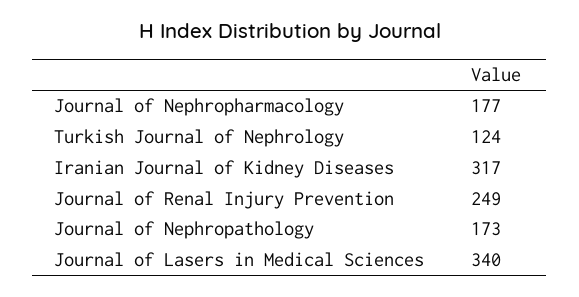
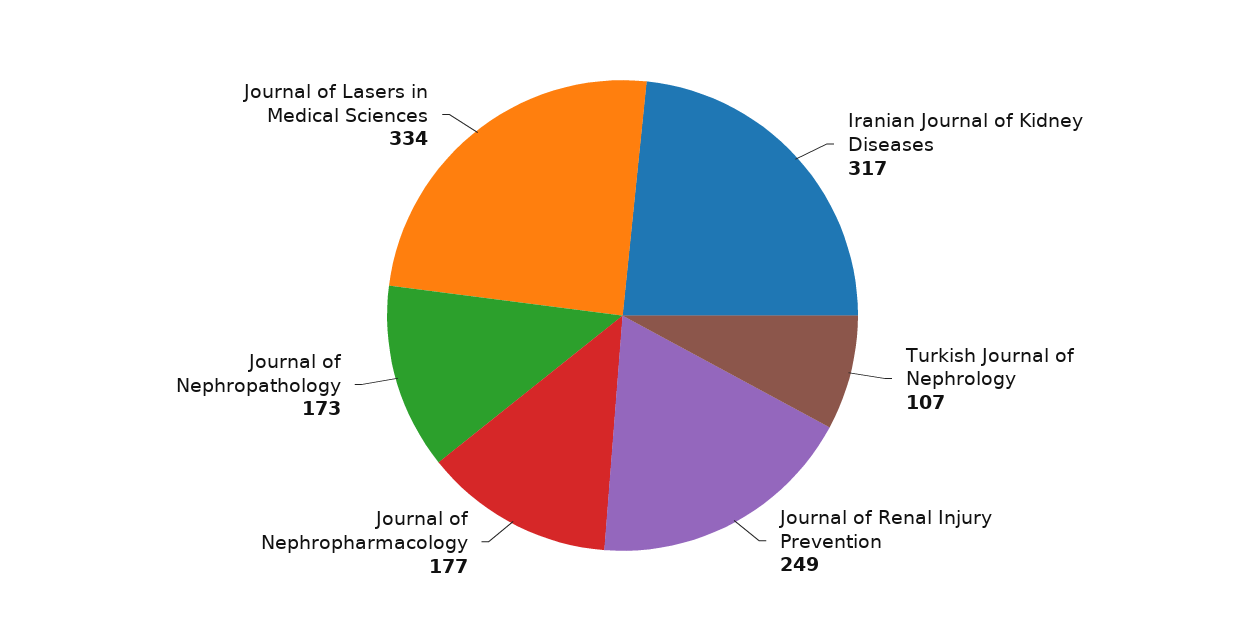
Turkish Journal of Nephrology: 124 -> 107
Journal of Lasers in Medical Sciences: 340 -> 334

